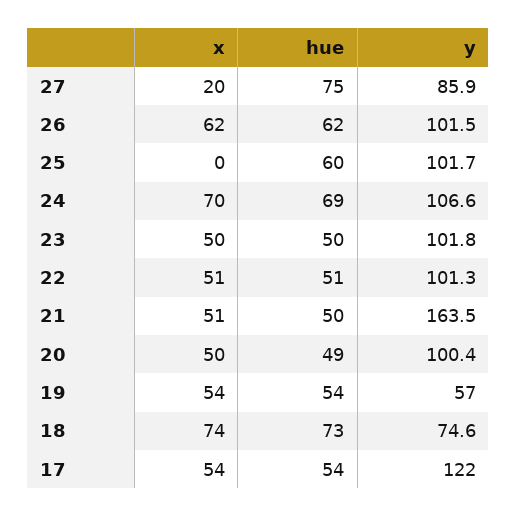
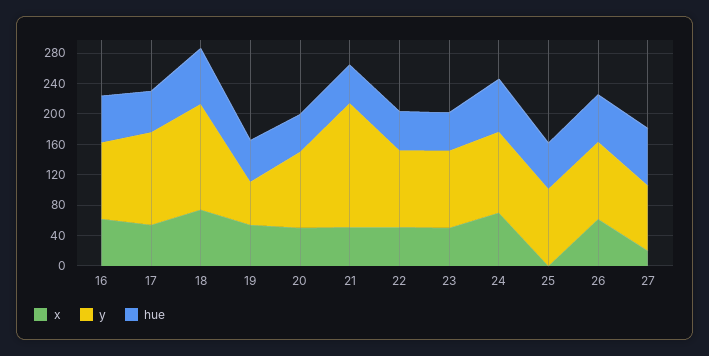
y, 18: 74.6 -> 140
x, 16: none -> 60
y, 16: none -> 100
hue, 16: none -> 60

